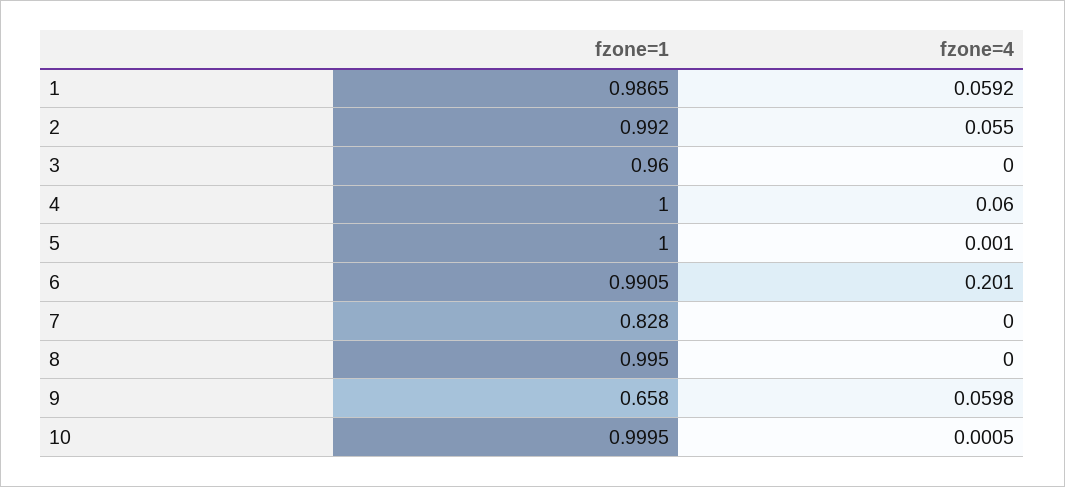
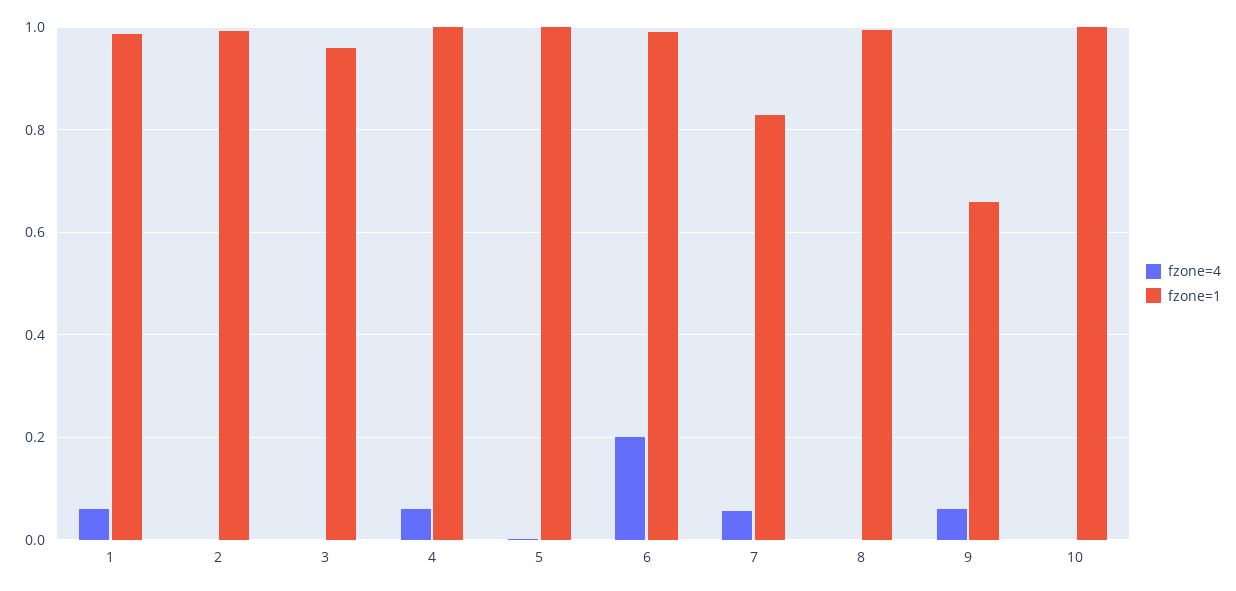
fzone=4, 2: 0.055 -> 0
fzone=4, 7: 0 -> 0.06

